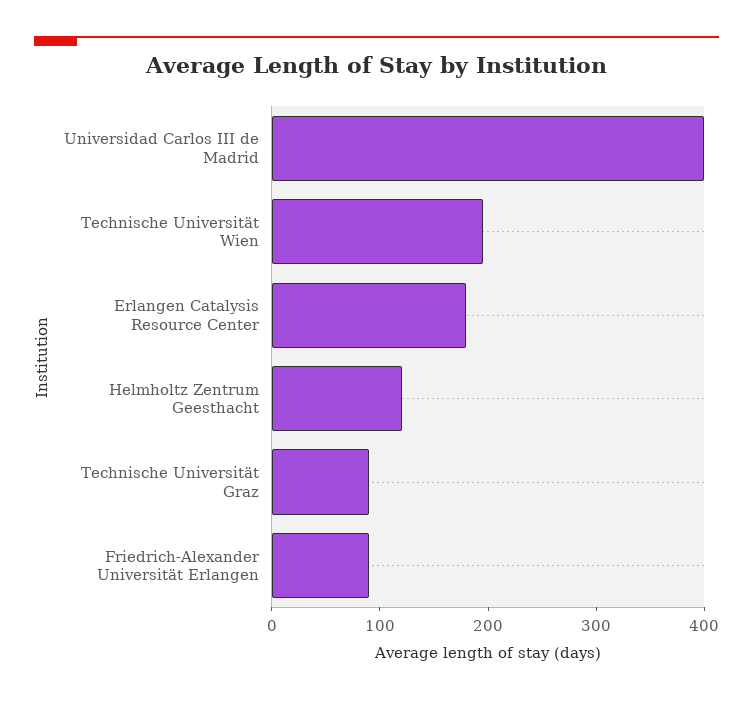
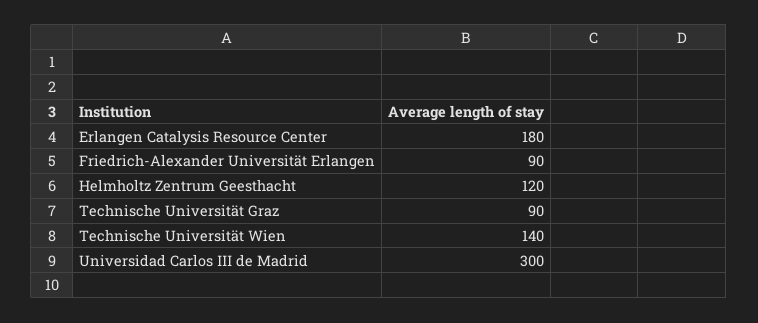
Universidad Carlos III de Madrid: 400 -> 300
Technische Universität Wien: 200 -> 140

